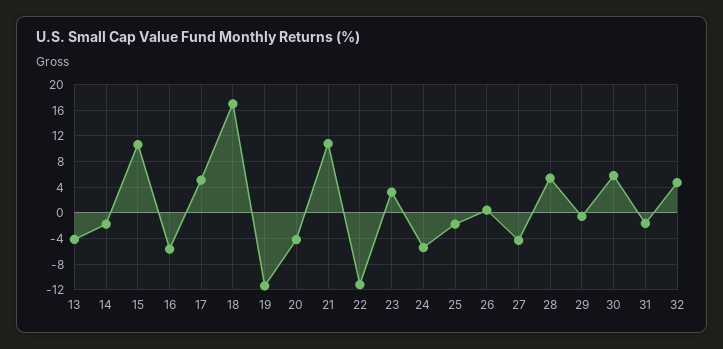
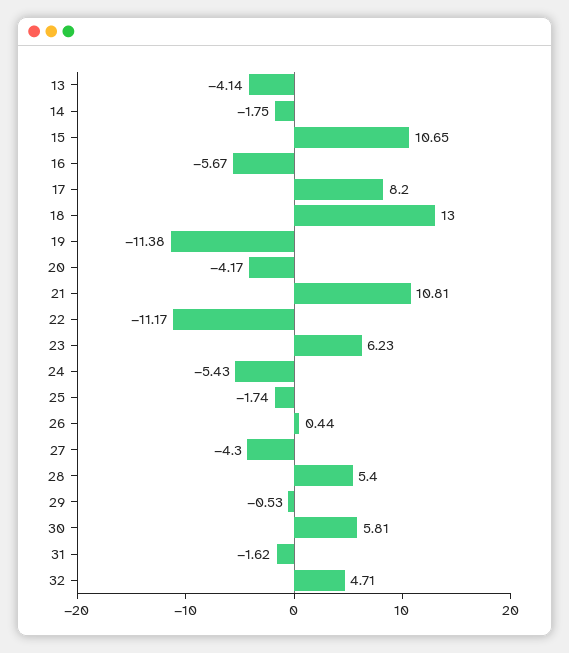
17: 5 -> 8.2
18: 17 -> 13
23: 3 -> 6.23

